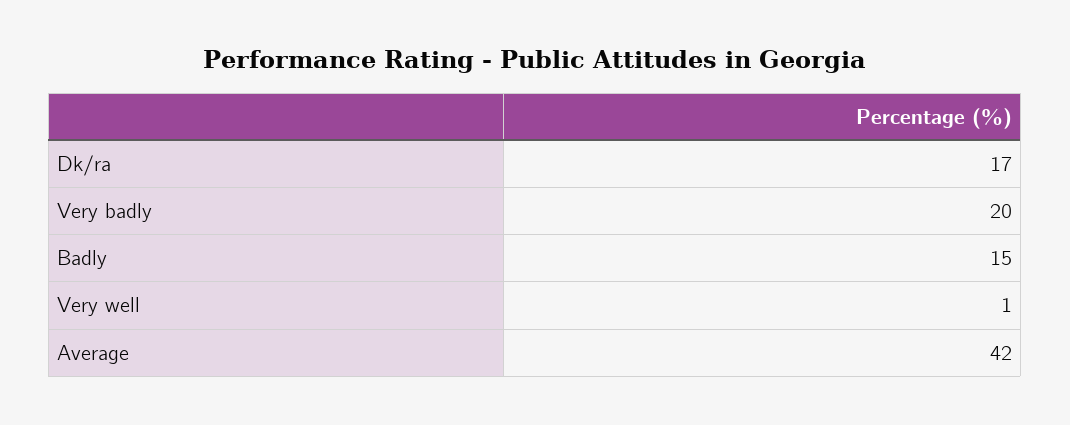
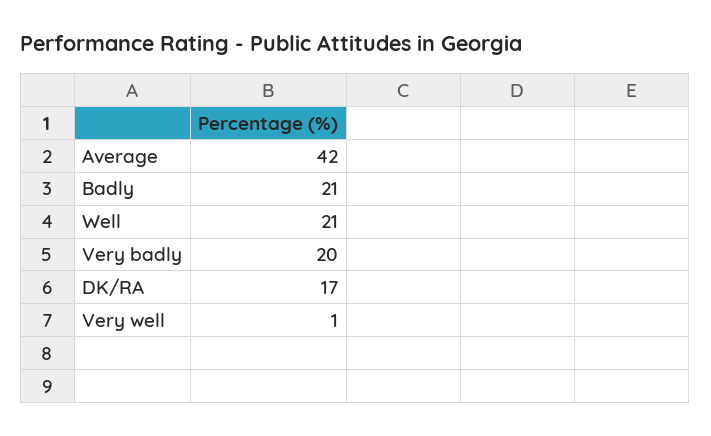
Badly: 15 -> 21
Well: none -> 21

